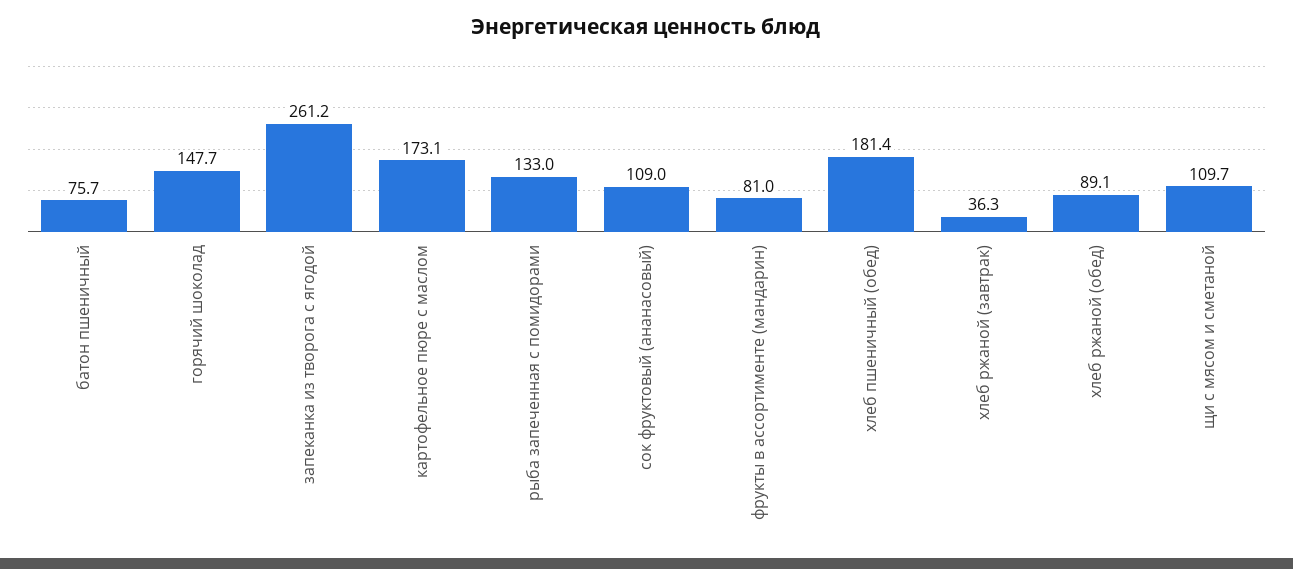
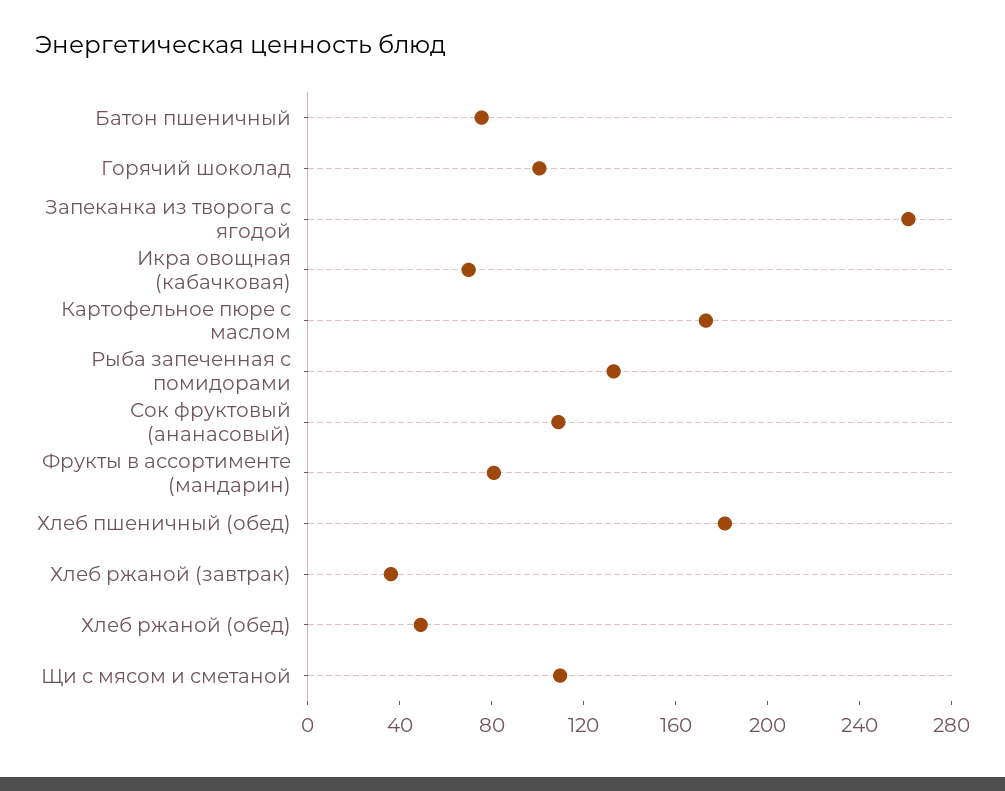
горячий шоколад: 147.7 -> 100
хлеб ржаной (обед): 89.1 -> 50
Икра овощная (кабачковая): none -> 70

